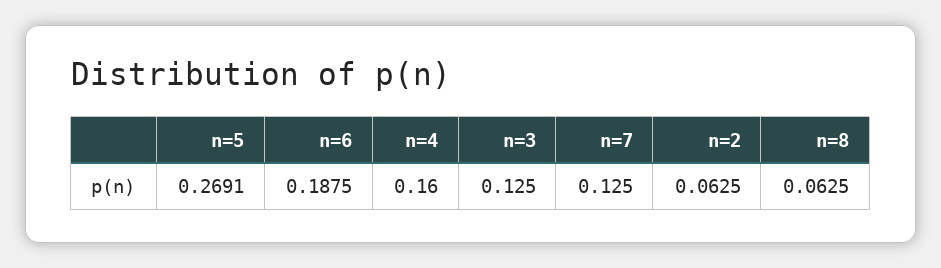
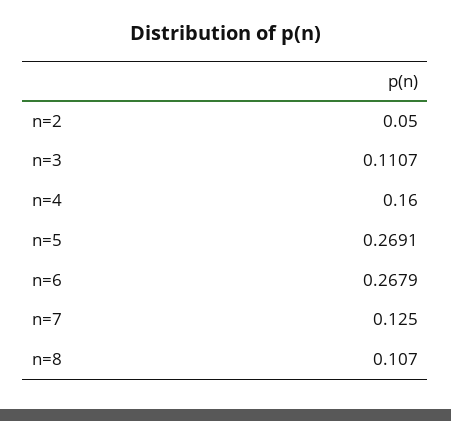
n=6: 0.1875 -> 0.2679
n=3: 0.125 -> 0.1107
n=2: 0.0625 -> 0.05
n=8: 0.0625 -> 0.107

